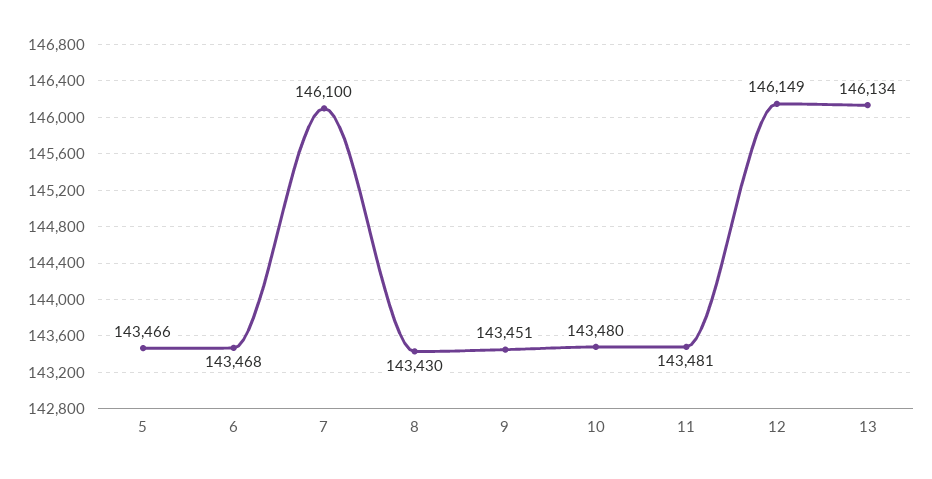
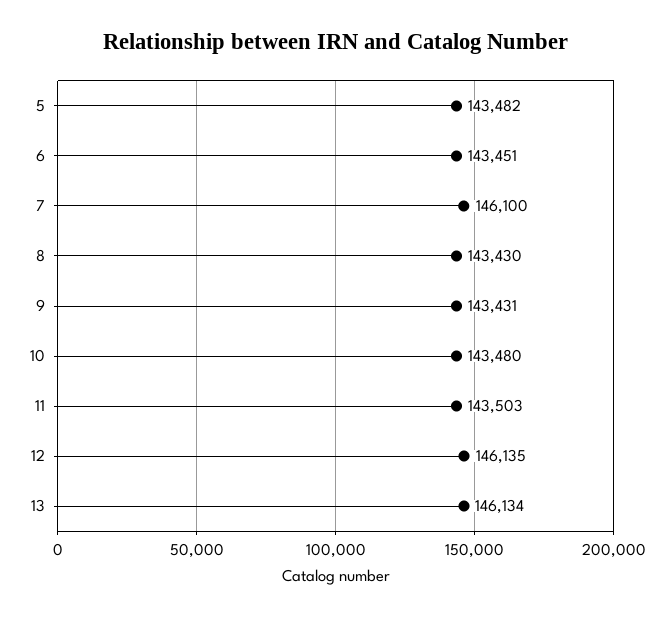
5: 143466 -> 143482
6: 143468 -> 143451
9: 143451 -> 143431
11: 143481 -> 143503
12: 146149 -> 146135

